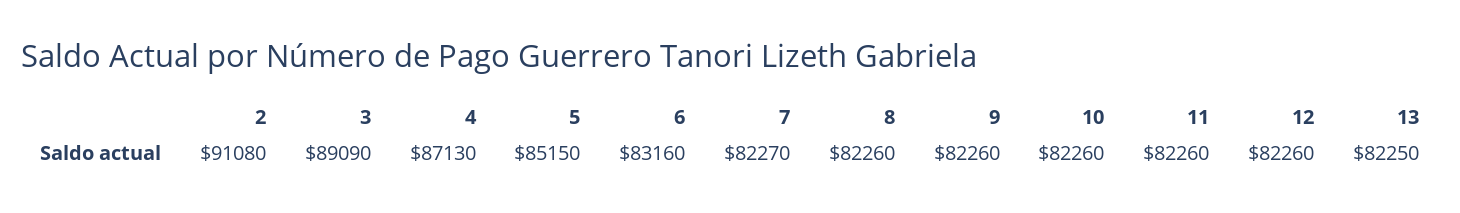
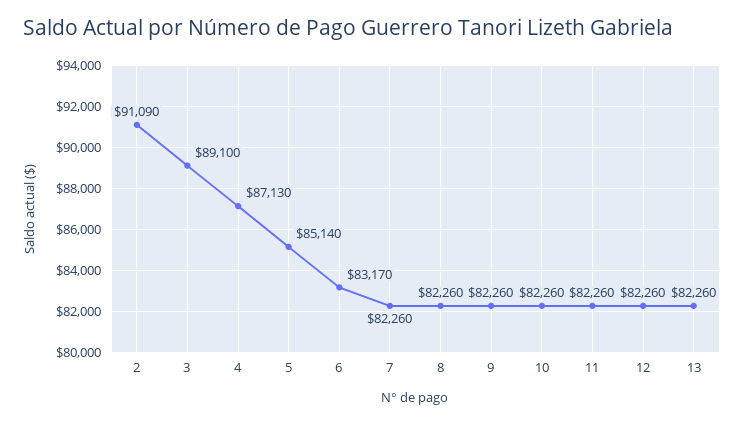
2: 91080 -> 91090
3: 89090 -> 89100
5: 85150 -> 85140
6: 83160 -> 83170
7: 82270 -> 82260
13: 82250 -> 82260

